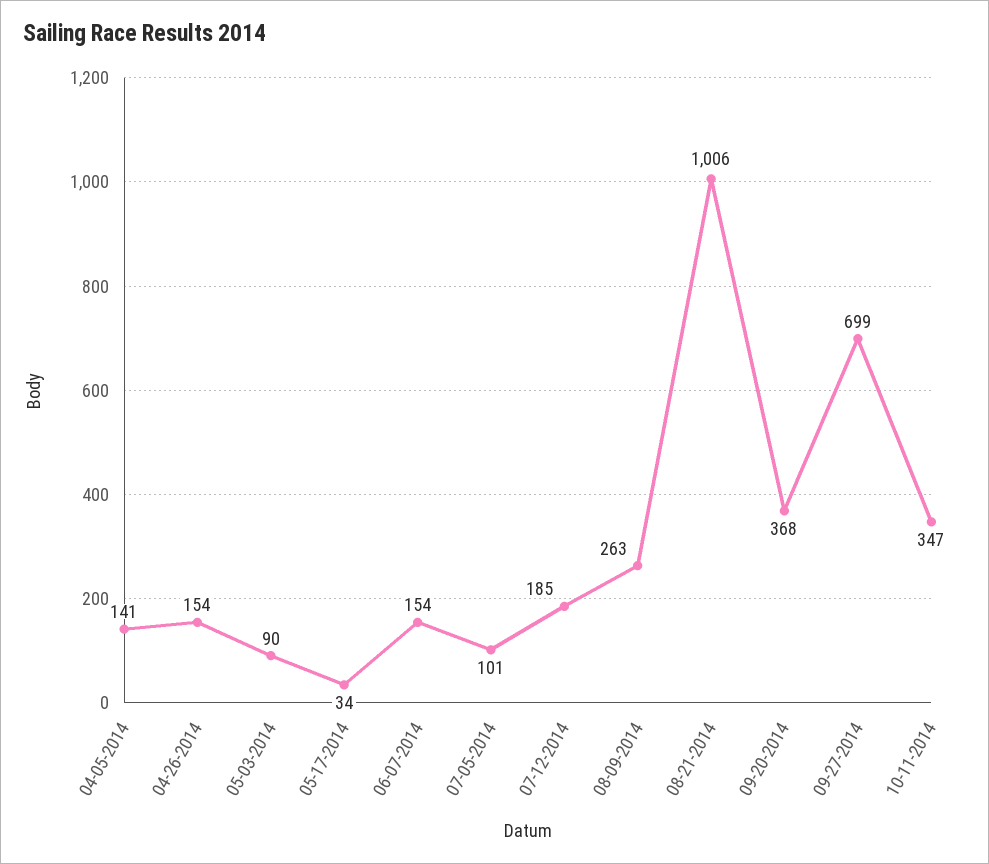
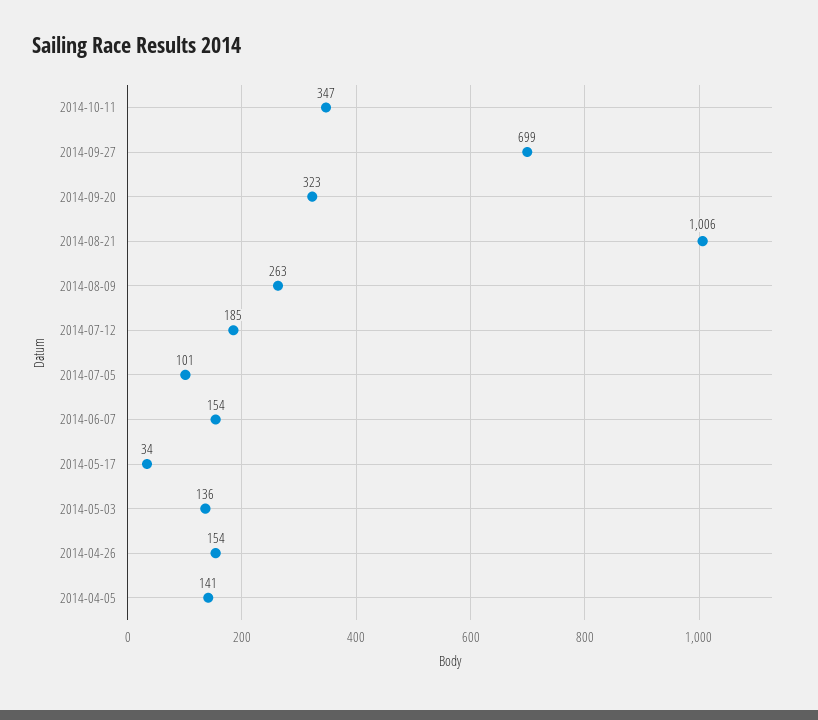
05-03-2014: 90 -> 136
09-20-2014: 368 -> 323

